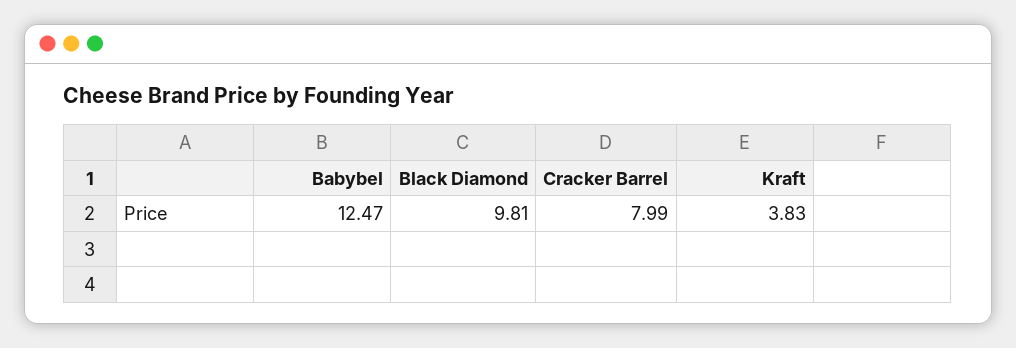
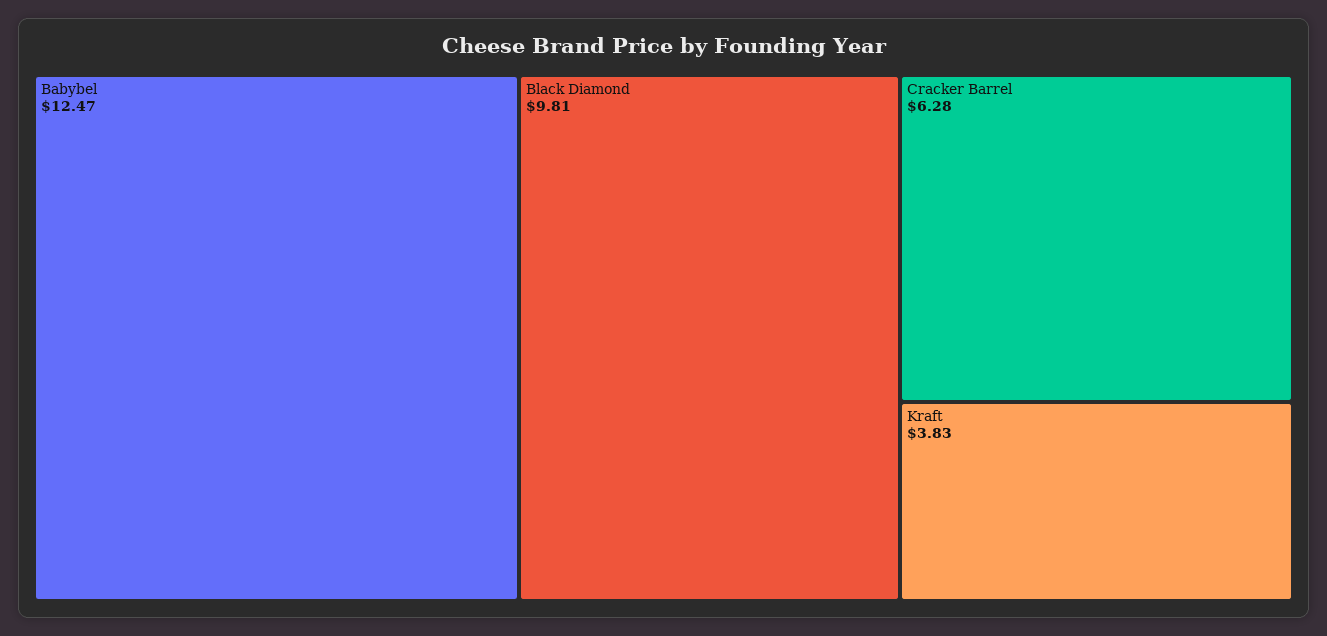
Cracker Barrel: 7.99 -> 6.28

